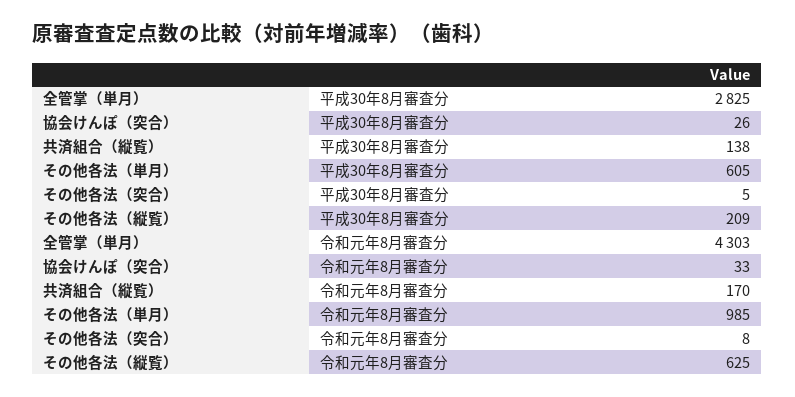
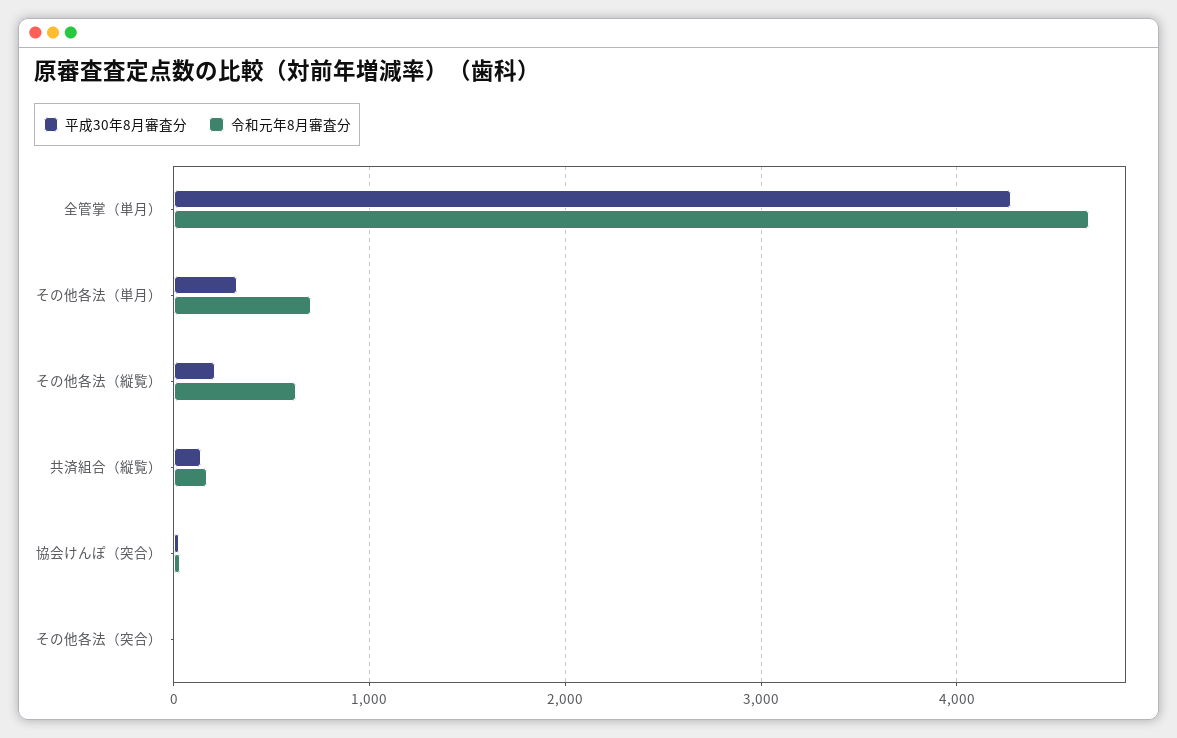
平成30年8月審査分, 全管掌（単月）: 2825 -> 4300
平成30年8月審査分, その他各法（単月）: 605 -> 300
令和元年8月審査分, 全管掌（単月）: 4303 -> 4700
令和元年8月審査分, その他各法（単月）: 985 -> 700

